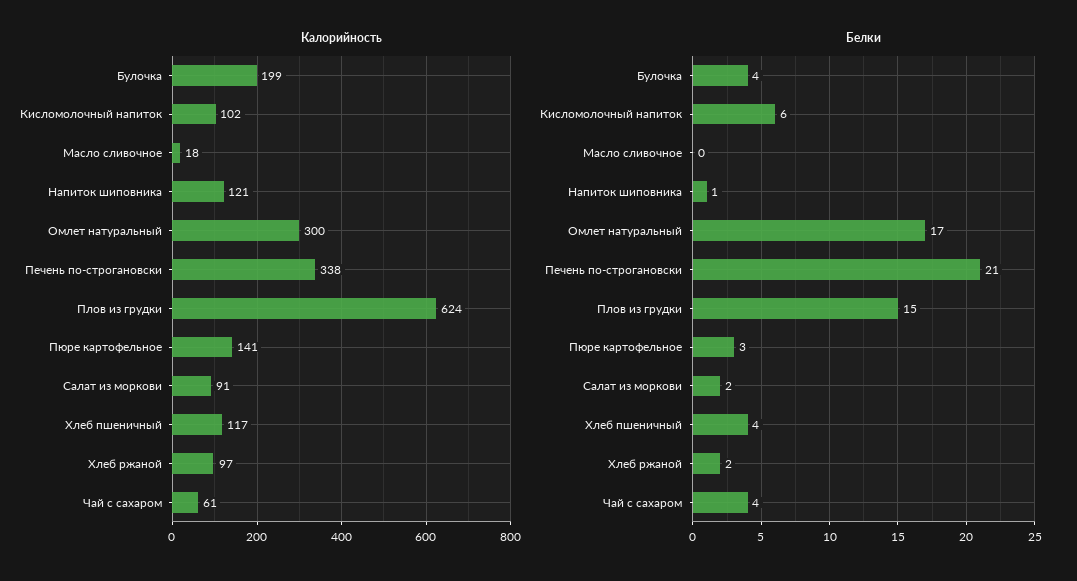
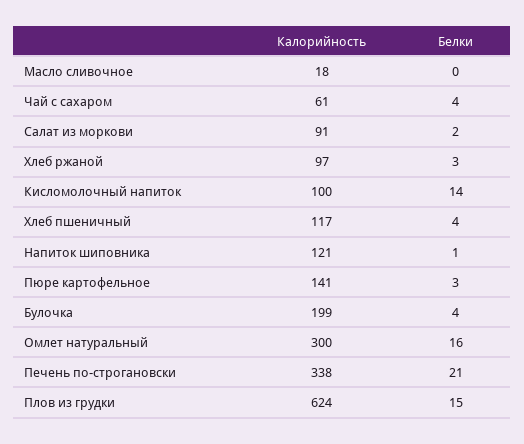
Калорийность, Кисломолочный напиток: 102 -> 100
Белки, Кисломолочный напиток: 6 -> 14
Белки, Омлет натуральный: 17 -> 16
Белки, Хлеб ржаной: 2 -> 3

